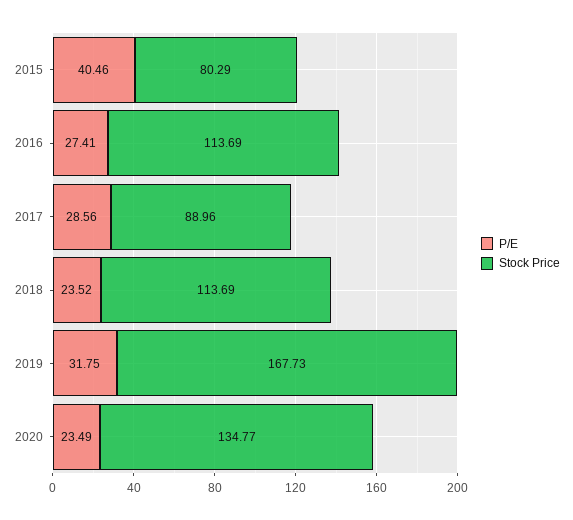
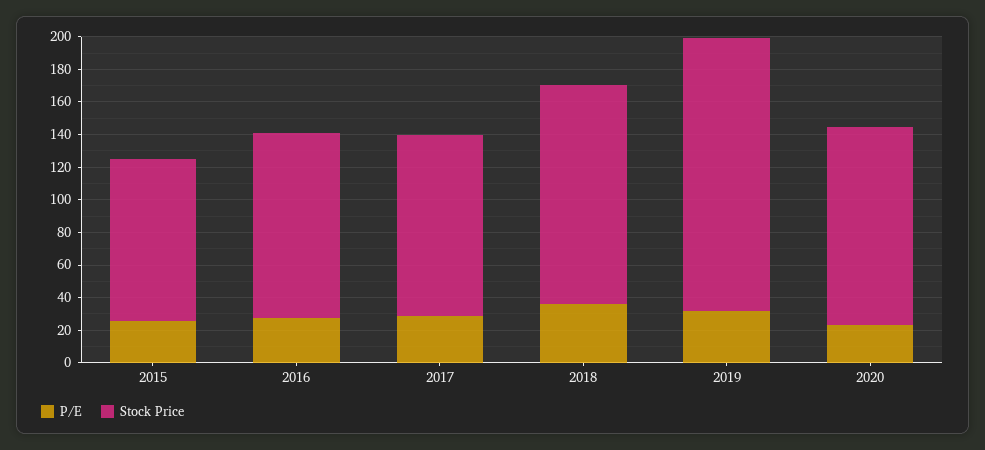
P/E, 2015: 40.46 -> 25
Stock Price, 2015: 80.29 -> 100
Stock Price, 2017: 88.96 -> 110
P/E, 2018: 23.52 -> 35
Stock Price, 2018: 113.69 -> 135
Stock Price, 2020: 134.77 -> 120

